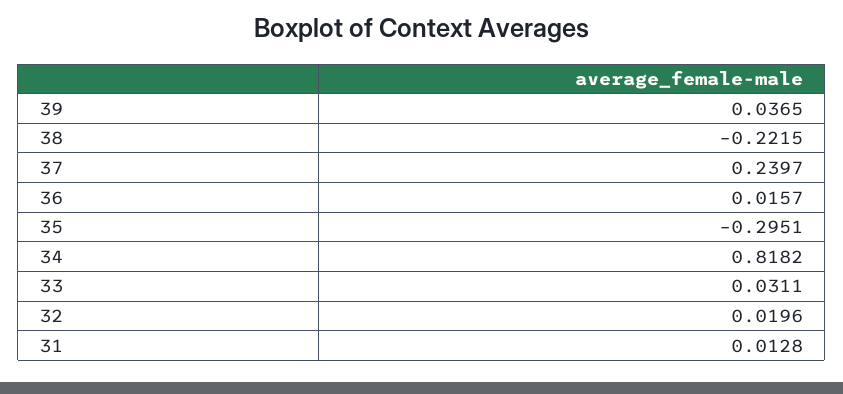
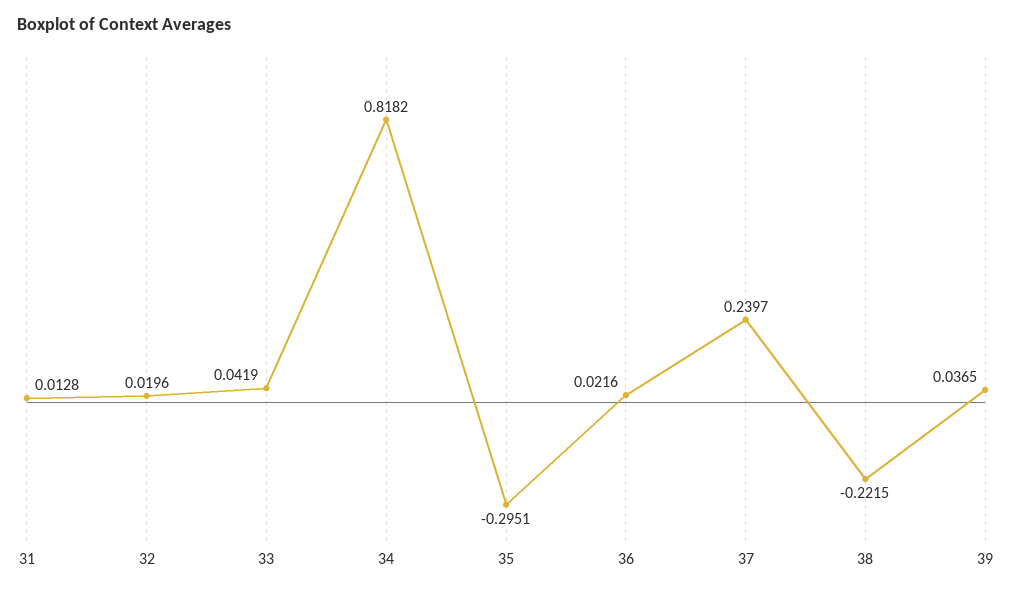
36: 0.0157 -> 0.0216
33: 0.0311 -> 0.0419

